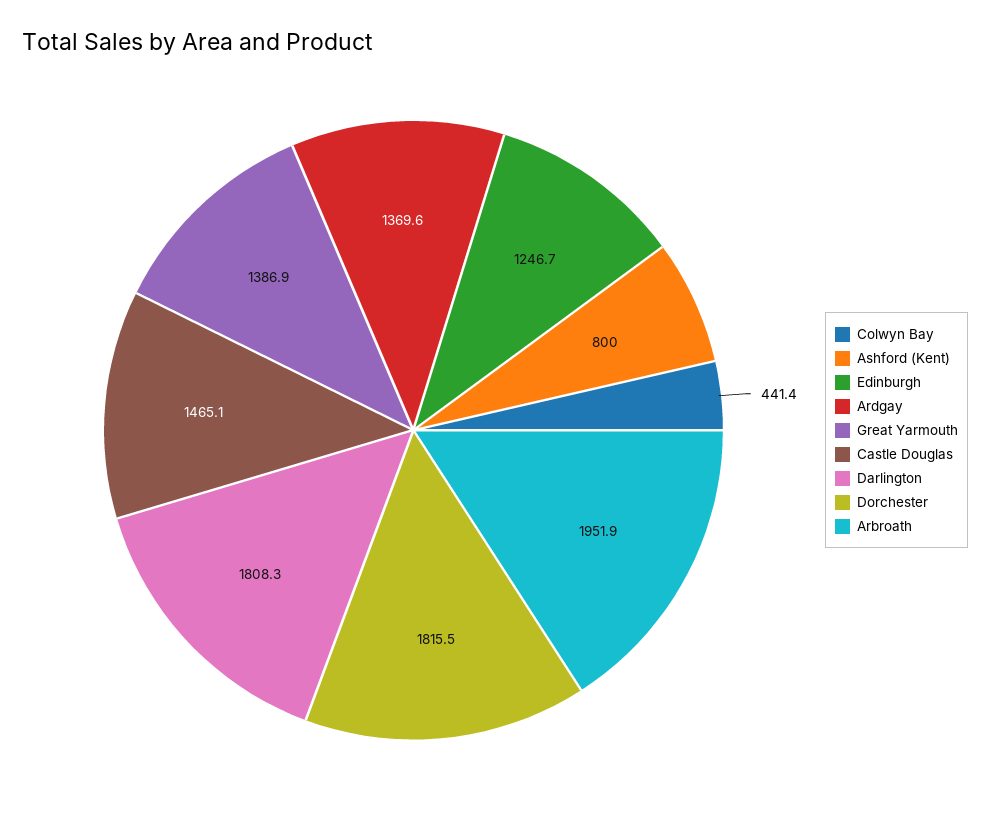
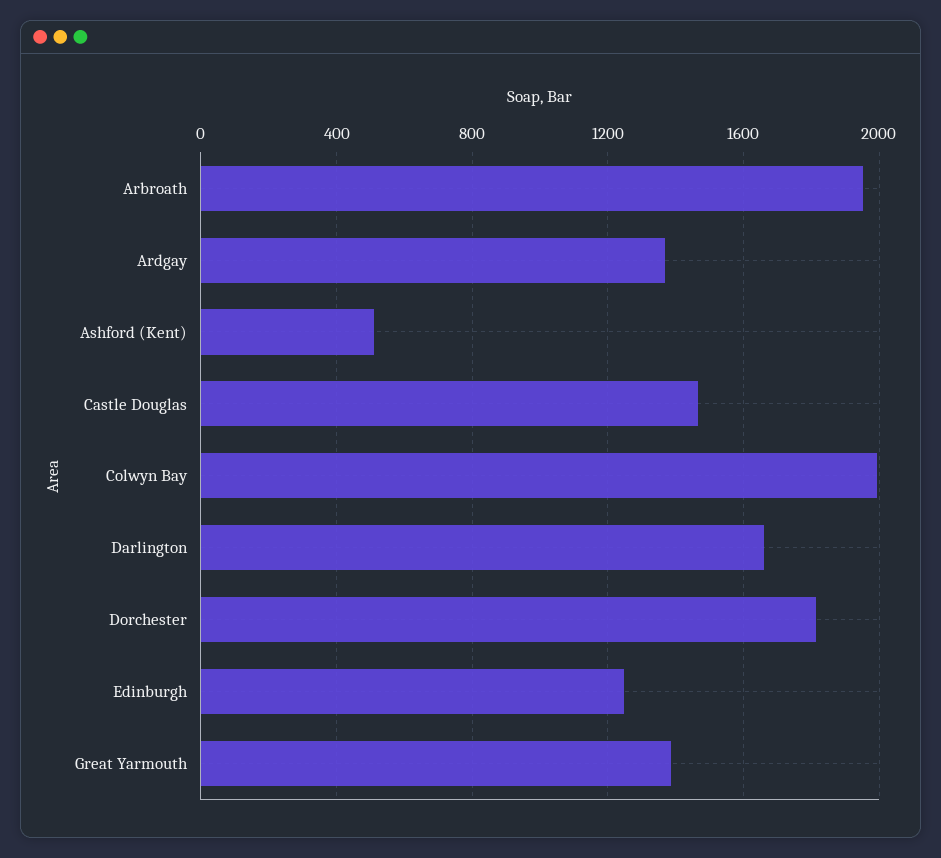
Colwyn Bay: 441.4 -> 2000
Ashford (Kent): 800 -> 500
Darlington: 1808.3 -> 1650

